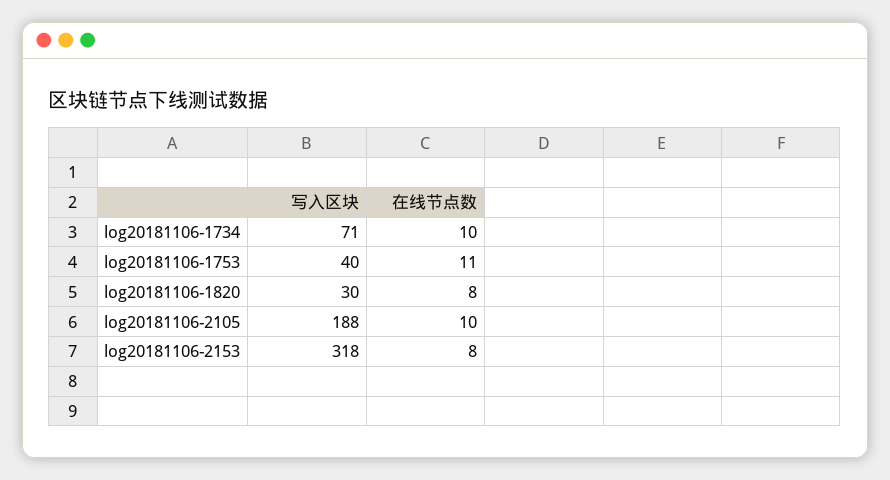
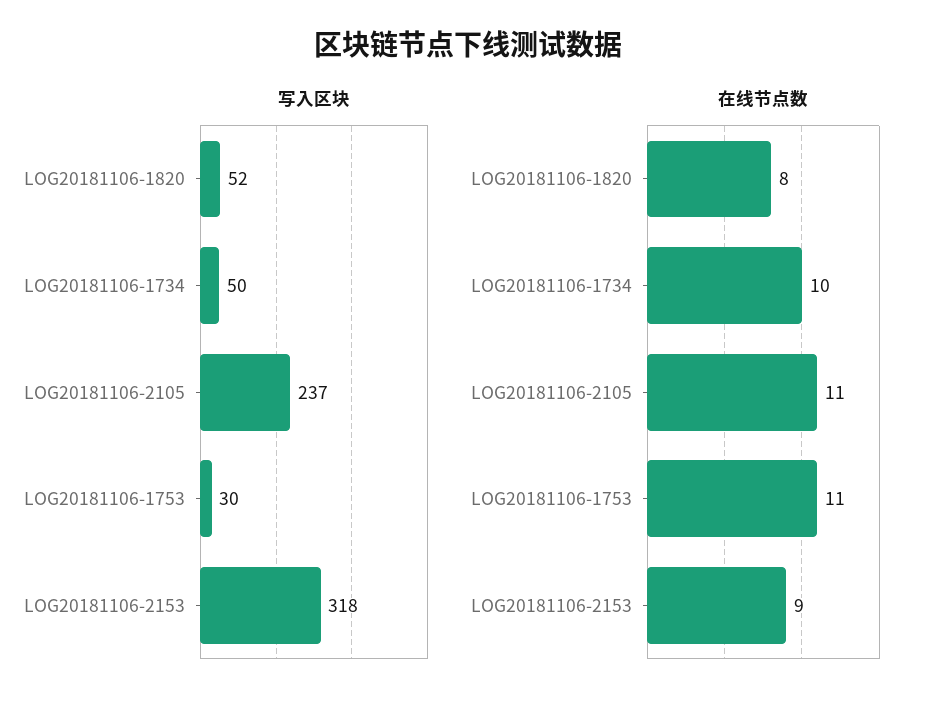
写入区块, log20181106-1734: 71 -> 50
写入区块, log20181106-1753: 40 -> 30
写入区块, log20181106-1820: 30 -> 52
写入区块, log20181106-2105: 188 -> 237
在线节点数, log20181106-2105: 10 -> 11
在线节点数, log20181106-2153: 8 -> 9

